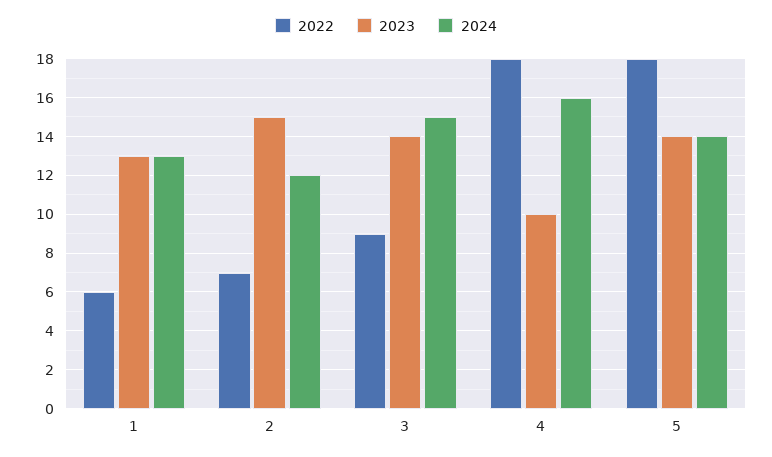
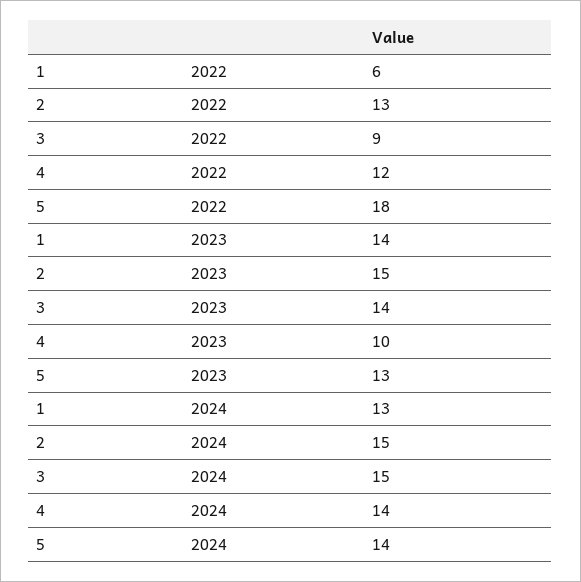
2023, 1: 13 -> 14
2022, 2: 7 -> 13
2024, 2: 12 -> 15
2022, 4: 18 -> 12
2024, 4: 16 -> 14
2023, 5: 14 -> 13

